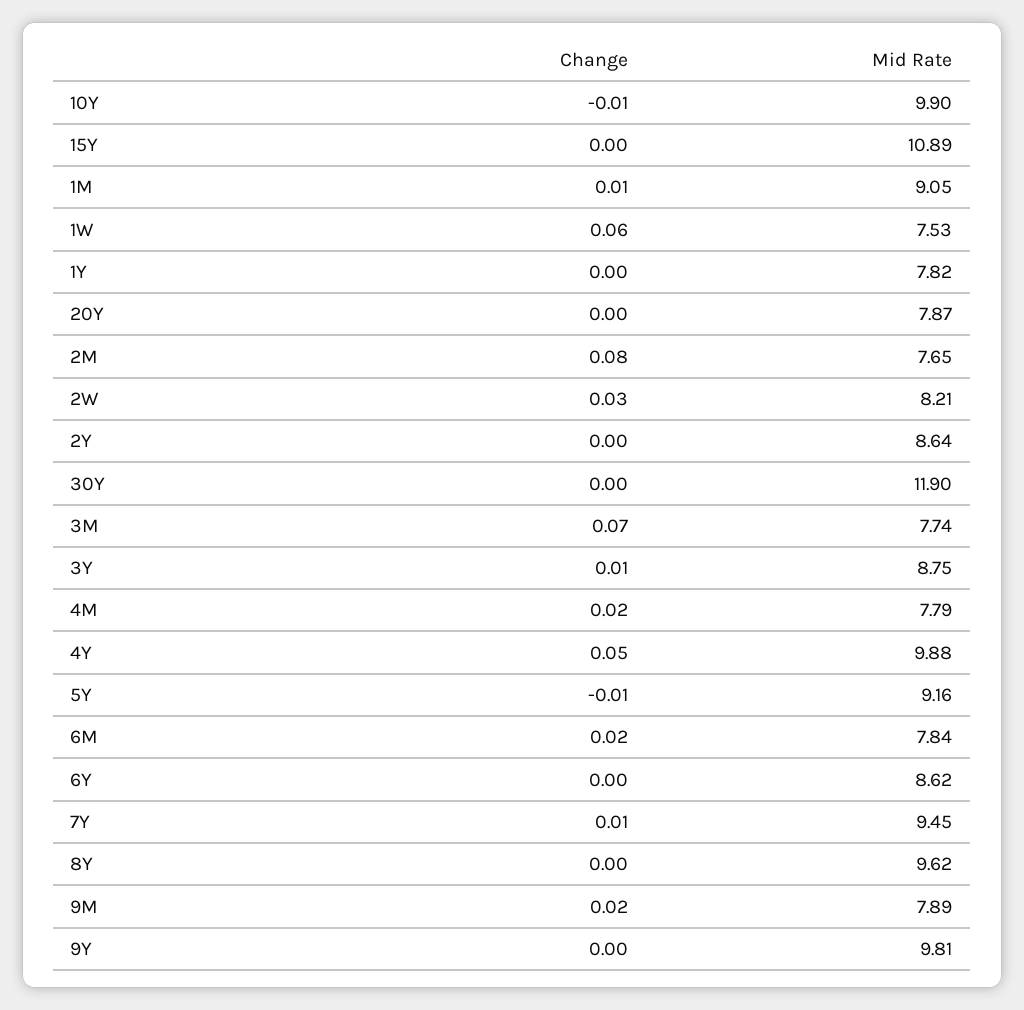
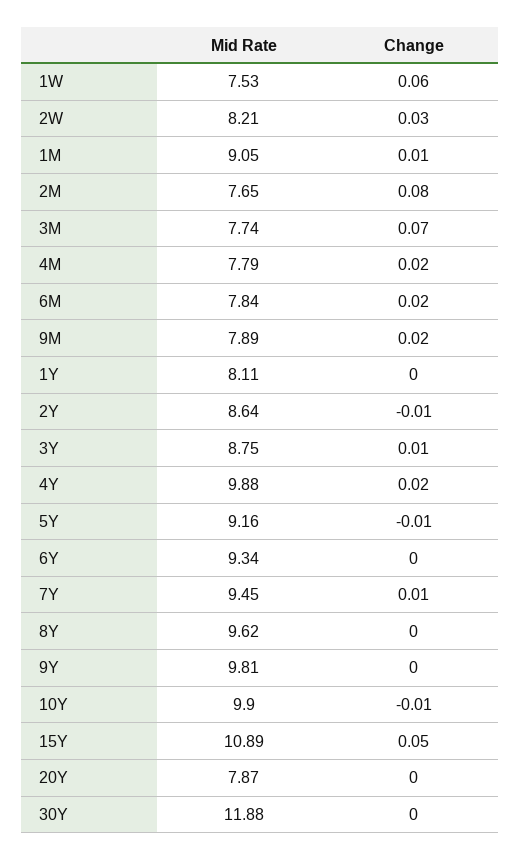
Change, 15Y: 0 -> 0.05
Mid Rate, 1Y: 7.82 -> 8.11
Change, 2Y: 0 -> -0.01
Mid Rate, 30Y: 11.9 -> 11.88
Change, 4Y: 0.05 -> 0.02
Mid Rate, 6Y: 8.62 -> 9.34

